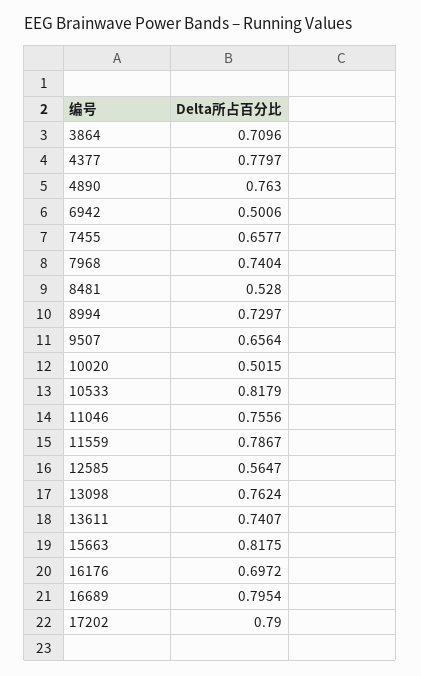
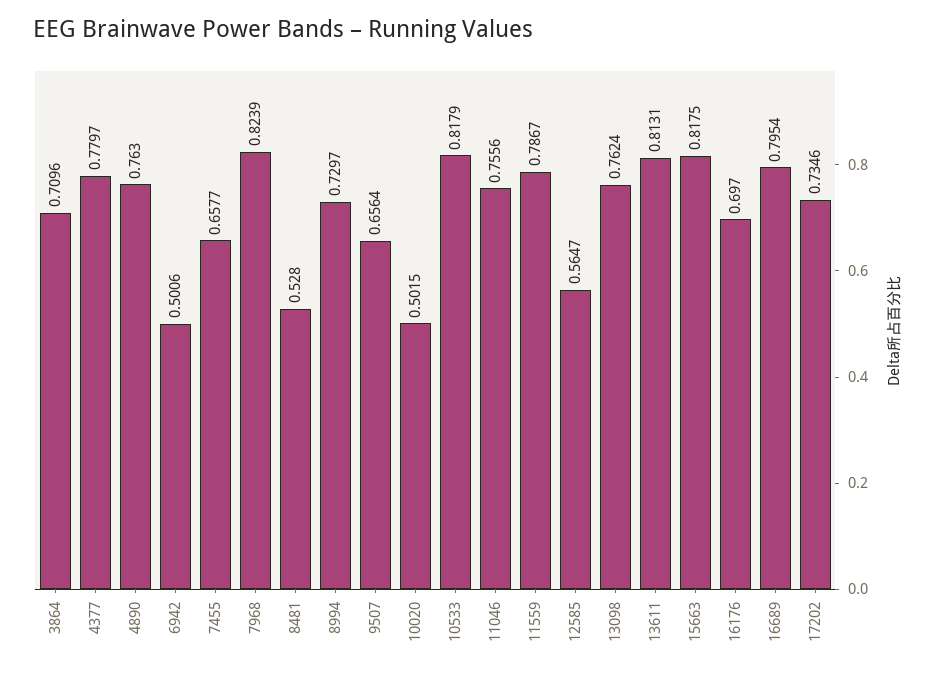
7968: 0.7404 -> 0.8239
13611: 0.7407 -> 0.8131
16176: 0.6972 -> 0.697
17202: 0.79 -> 0.7346

